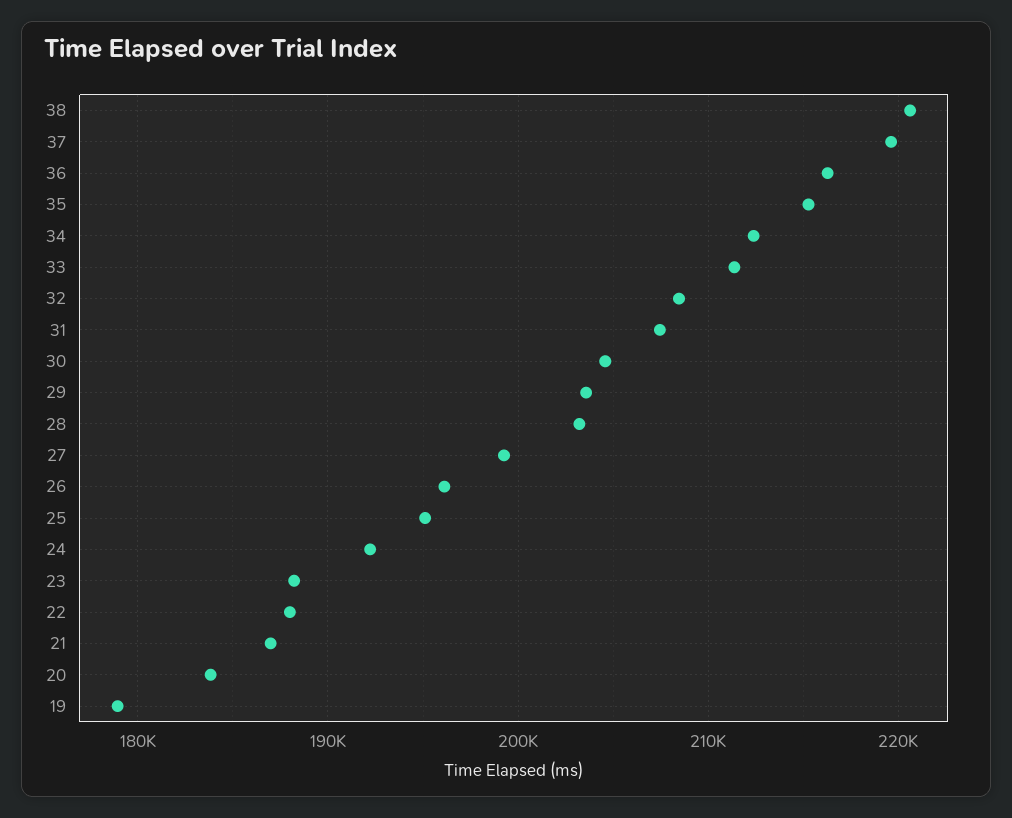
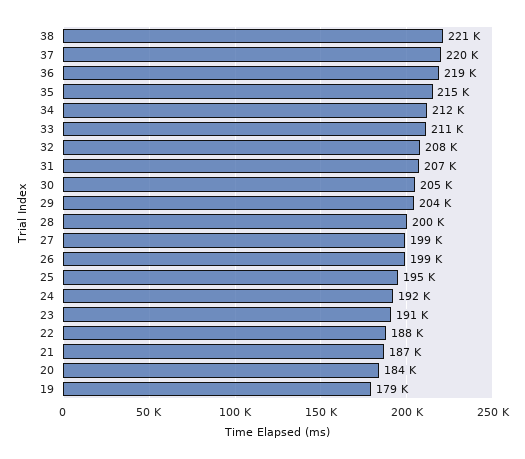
36: 216000 -> 219000
28: 203000 -> 200000
26: 196000 -> 199000
23: 188000 -> 191000

